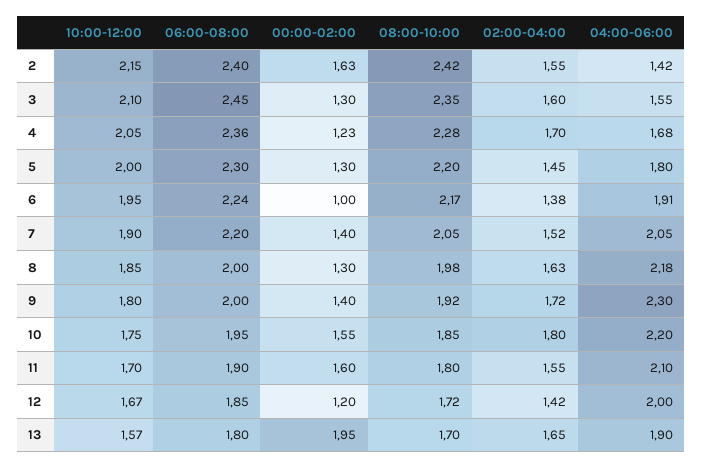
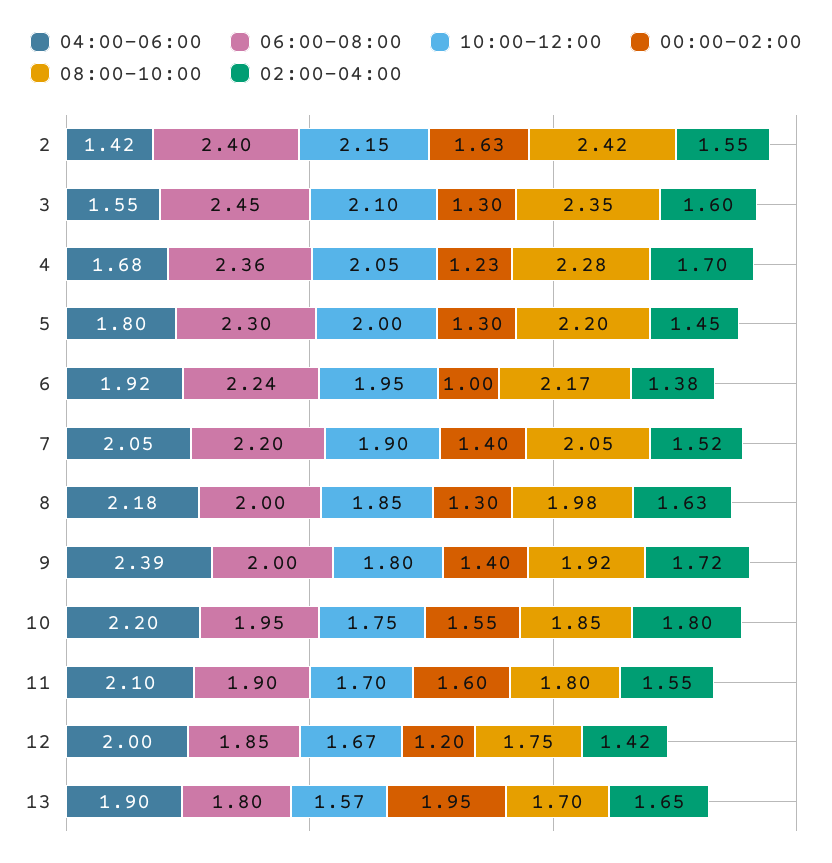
04:00-06:00, 6: 1.91 -> 1.92
04:00-06:00, 9: 2.3 -> 2.39
08:00-10:00, 12: 1.72 -> 1.75

